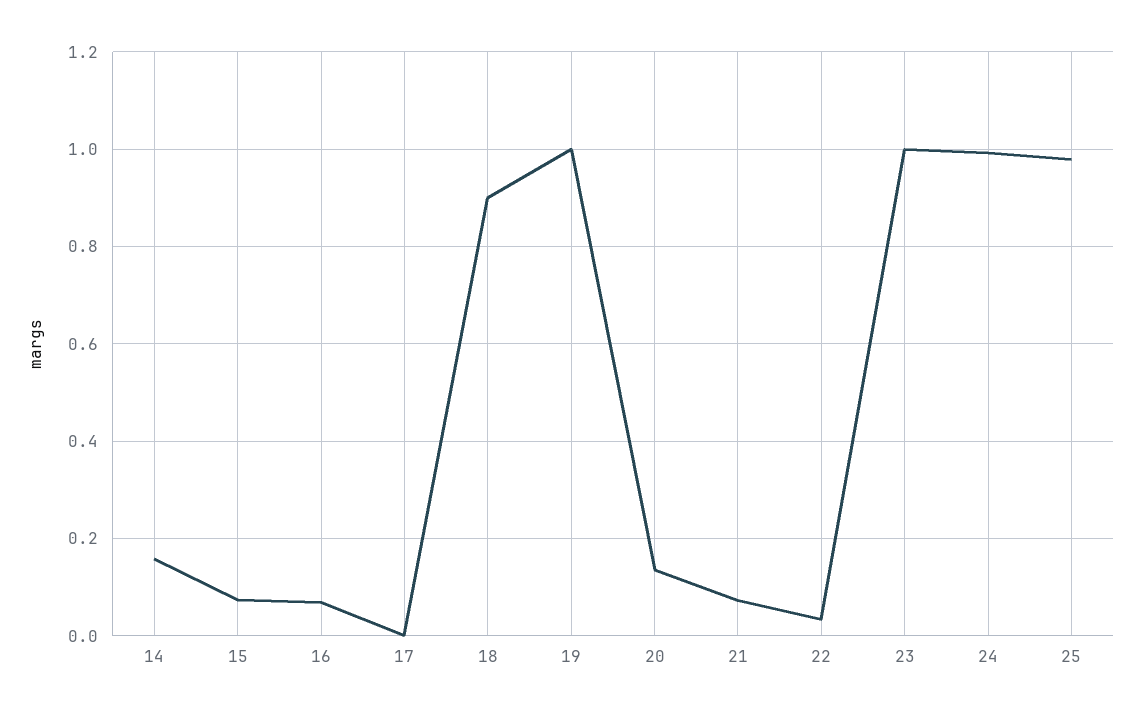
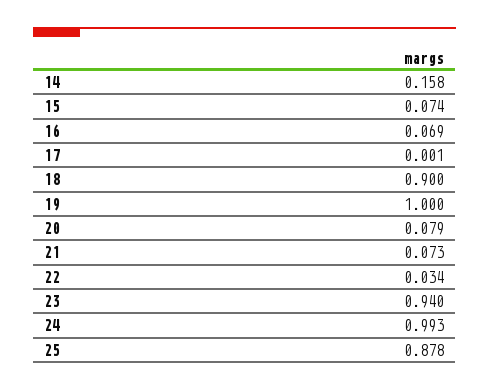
20: 0.14 -> 0.079
23: 1 -> 0.94
25: 0.98 -> 0.878

